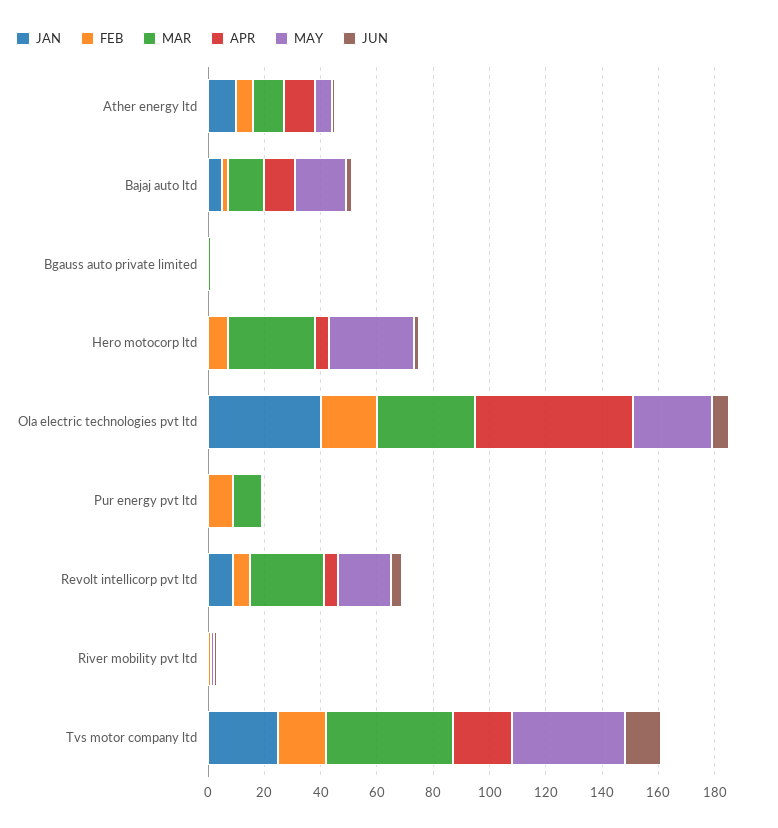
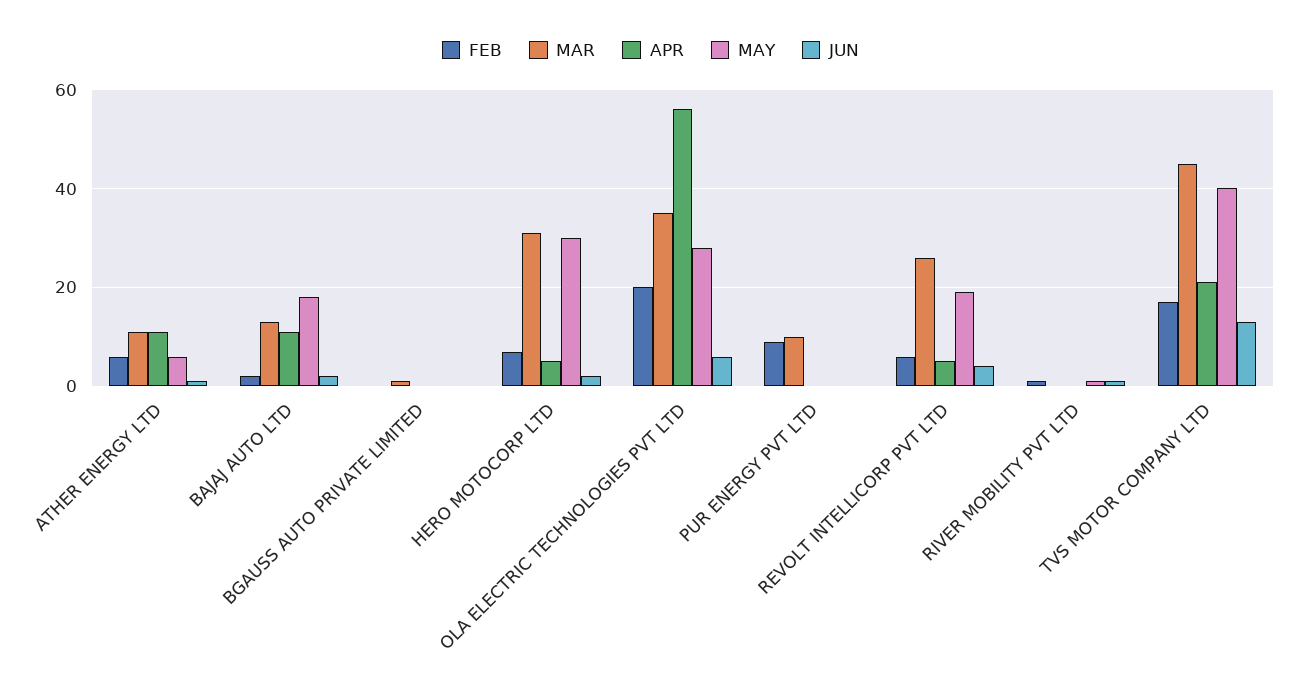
JAN, Ather energy ltd: 10 -> none
JAN, Bajaj auto ltd: 5 -> none
JAN, Bgauss auto private limited: 0 -> none
JAN, Hero motocorp ltd: 0 -> none
JAN, Ola electric technologies pvt ltd: 40 -> none
JAN, Pur energy pvt ltd: 0 -> none
JAN, Revolt intellicorp pvt ltd: 10 -> none
JAN, River mobility pvt ltd: 0 -> none
JAN, Tvs motor company ltd: 25 -> none

